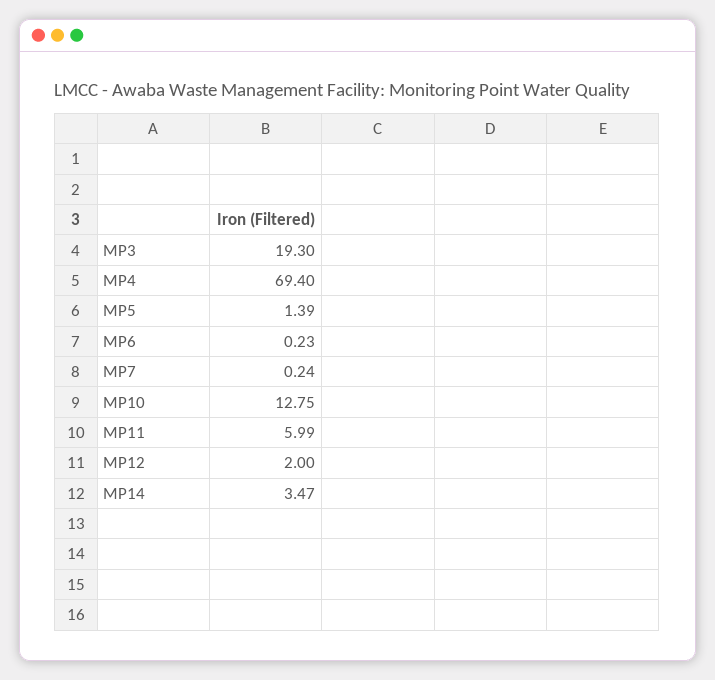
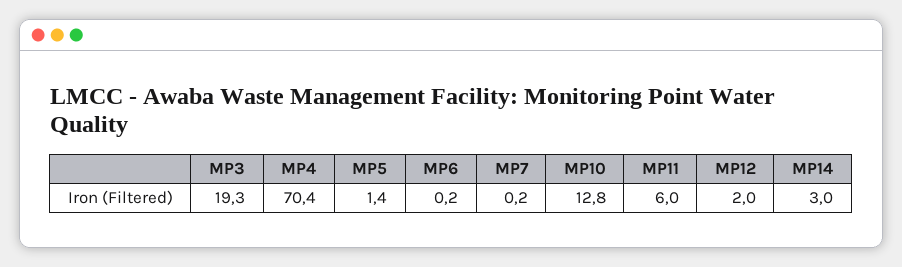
MP4: 69.4 -> 70.4
MP14: 3.47 -> 3

